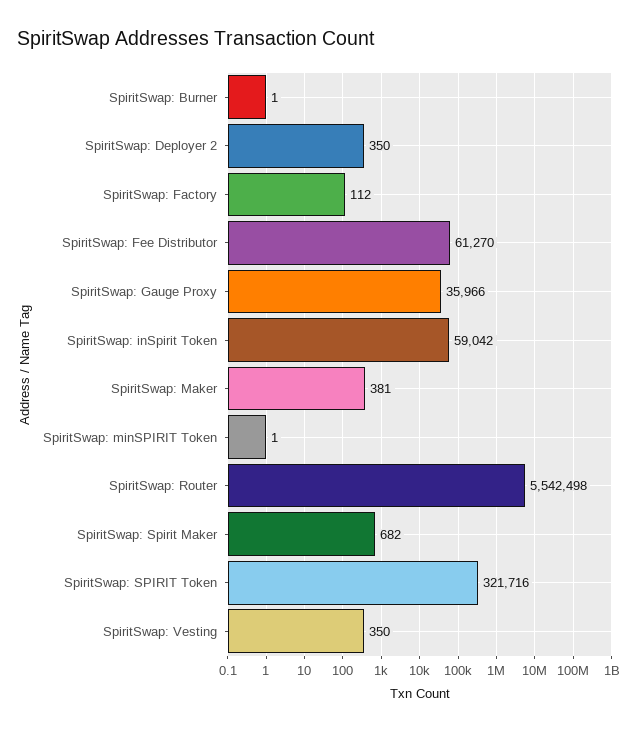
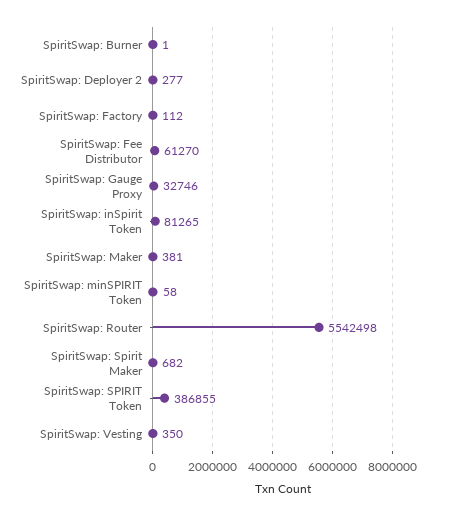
SpiritSwap: Deployer 2: 350 -> 277
SpiritSwap: Gauge Proxy: 35966 -> 32746
SpiritSwap: inSpirit Token: 59042 -> 81265
SpiritSwap: minSPIRIT Token: 1 -> 58
SpiritSwap: SPIRIT Token: 321716 -> 386855

